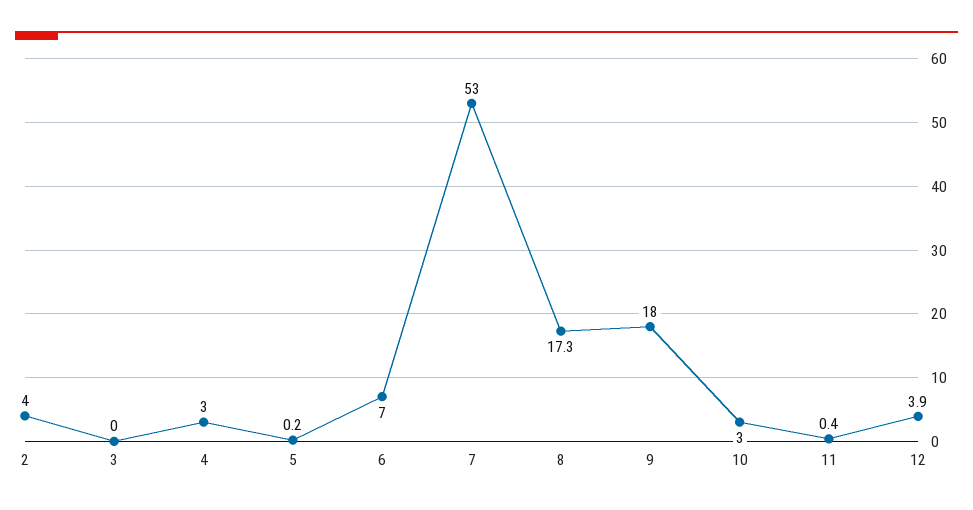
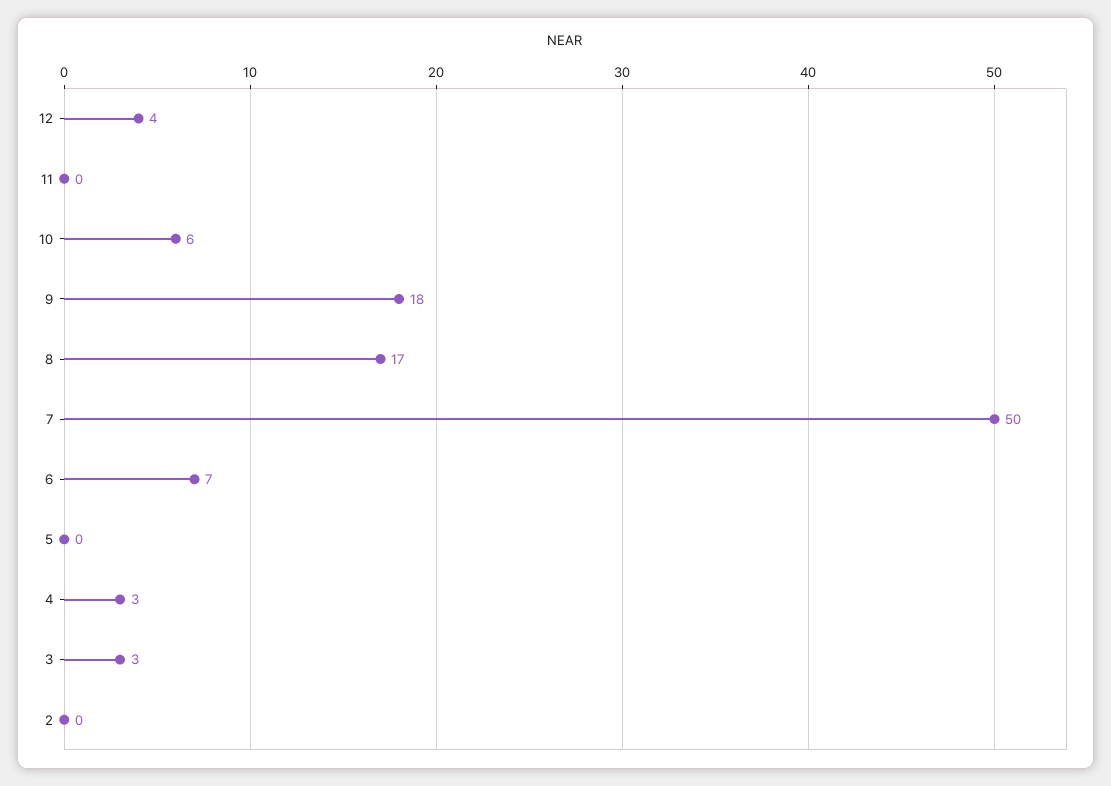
2: 4 -> 0
3: 0 -> 3
7: 53 -> 50
10: 3 -> 6

